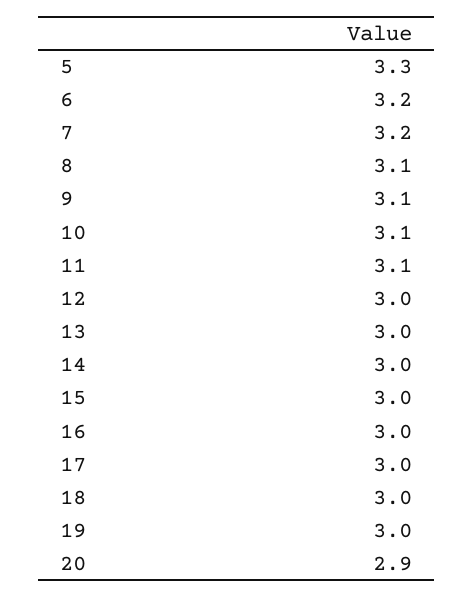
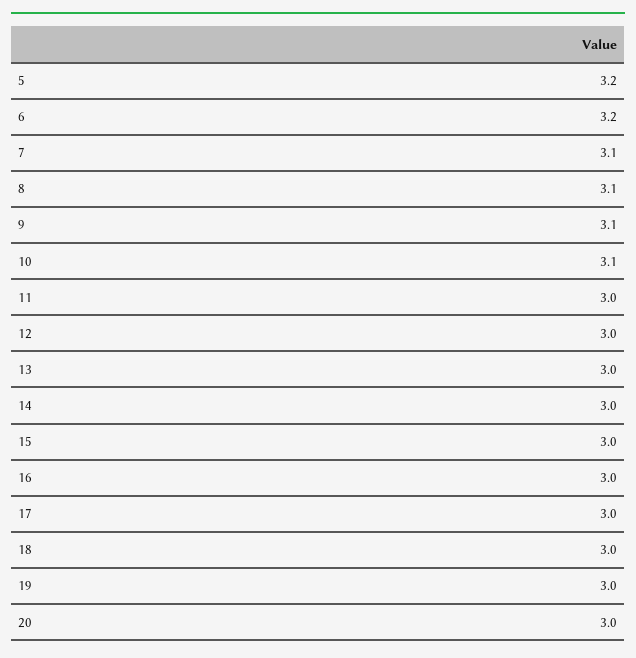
5: 3.3 -> 3.2
7: 3.2 -> 3.1
11: 3.1 -> 3
20: 2.9 -> 3

